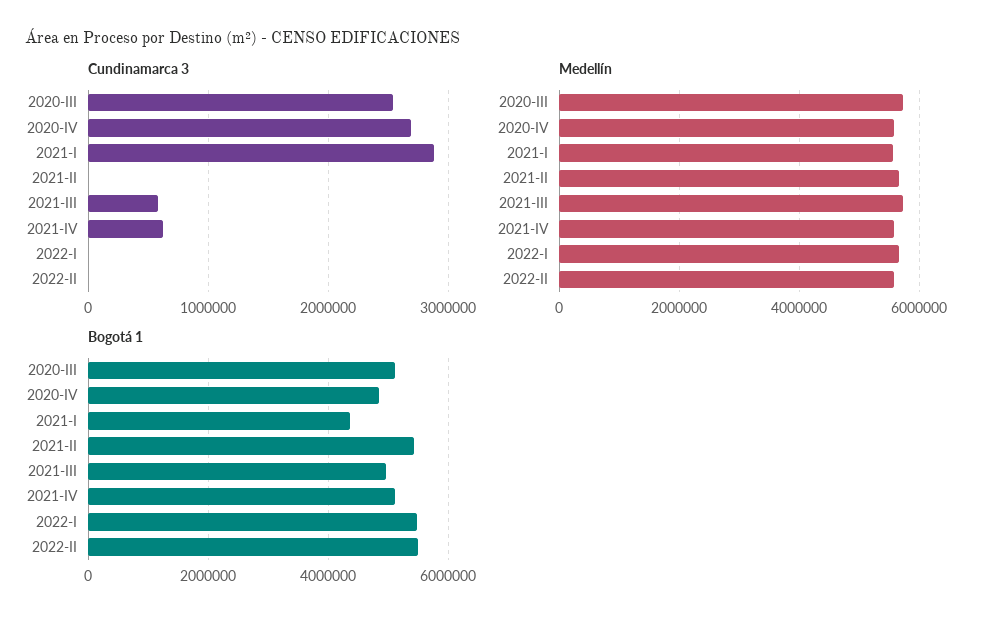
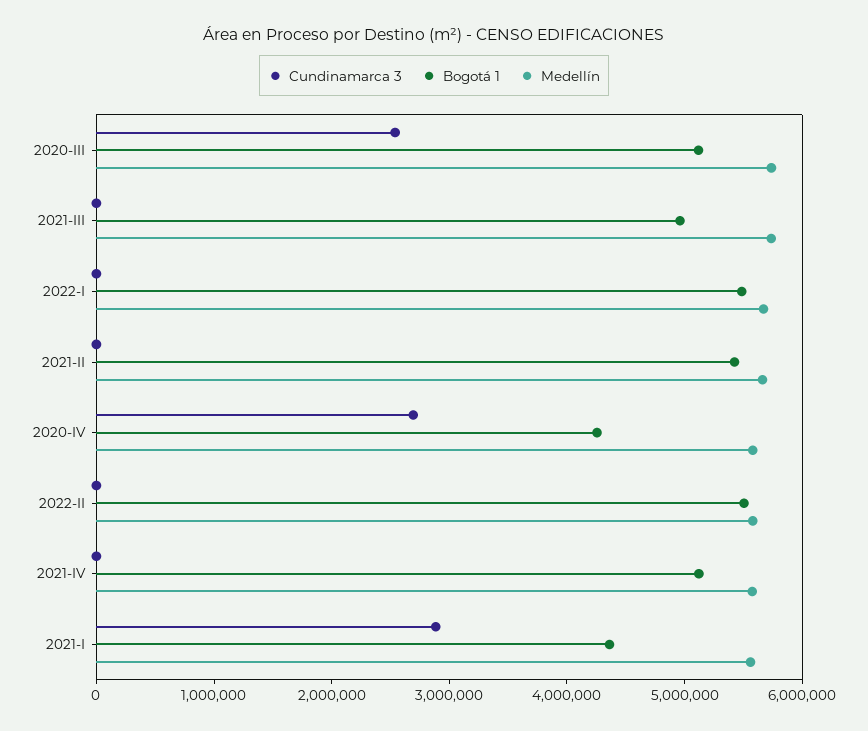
Cundinamarca 3, 2021-III: 600000 -> 0
Cundinamarca 3, 2021-IV: 600000 -> 0
Bogotá 1, 2020-IV: 4800000 -> 4200000

